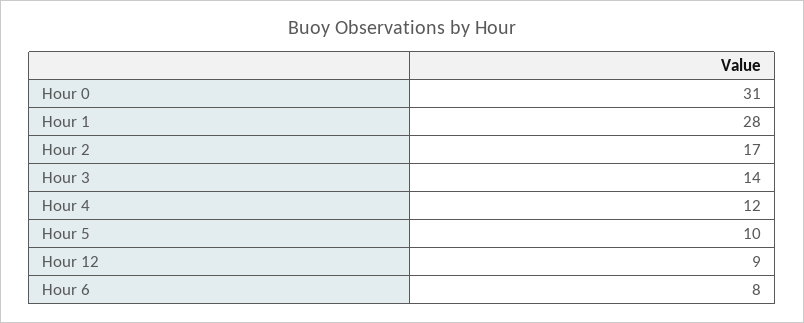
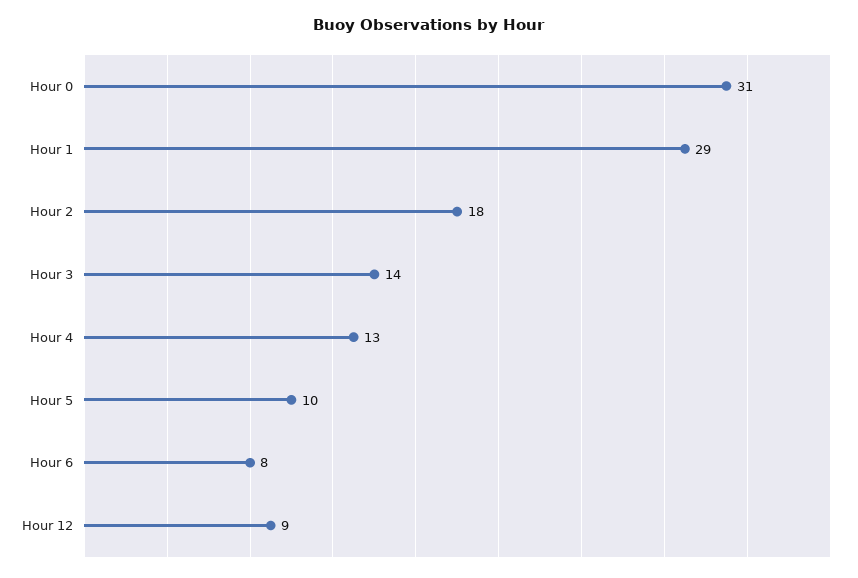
Hour 1: 28 -> 29
Hour 2: 17 -> 18
Hour 4: 12 -> 13

